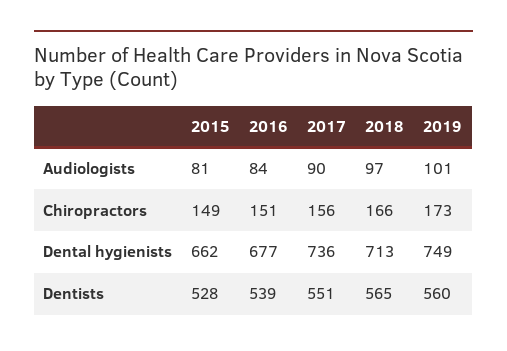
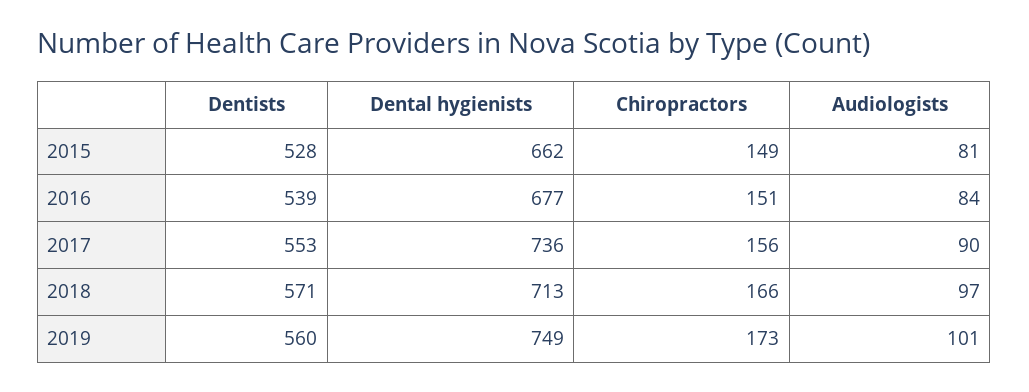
2017, Dentists: 551 -> 553
2018, Dentists: 565 -> 571

